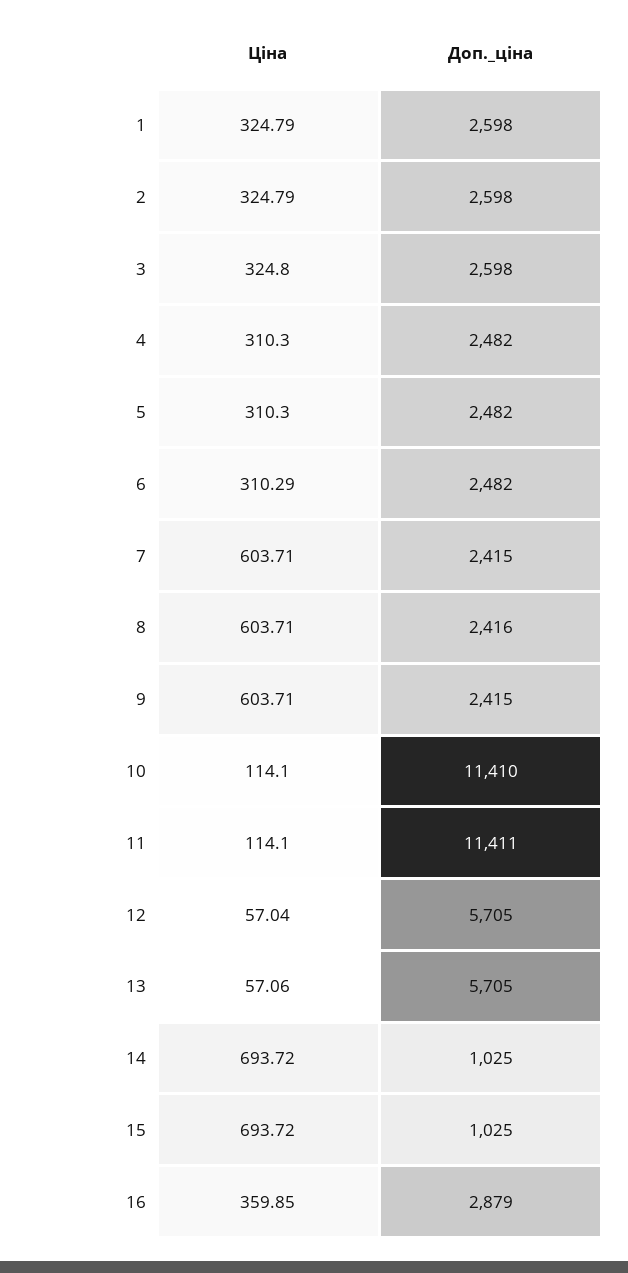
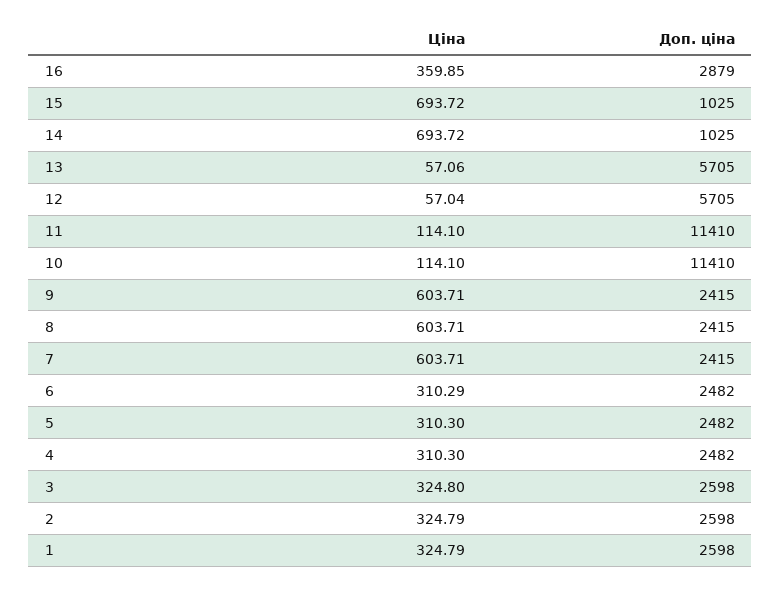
Доп._ціна, 8: 2416 -> 2415
Доп._ціна, 11: 11411 -> 11410

